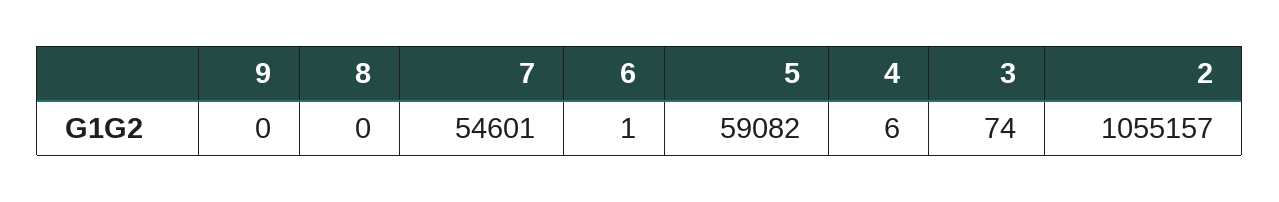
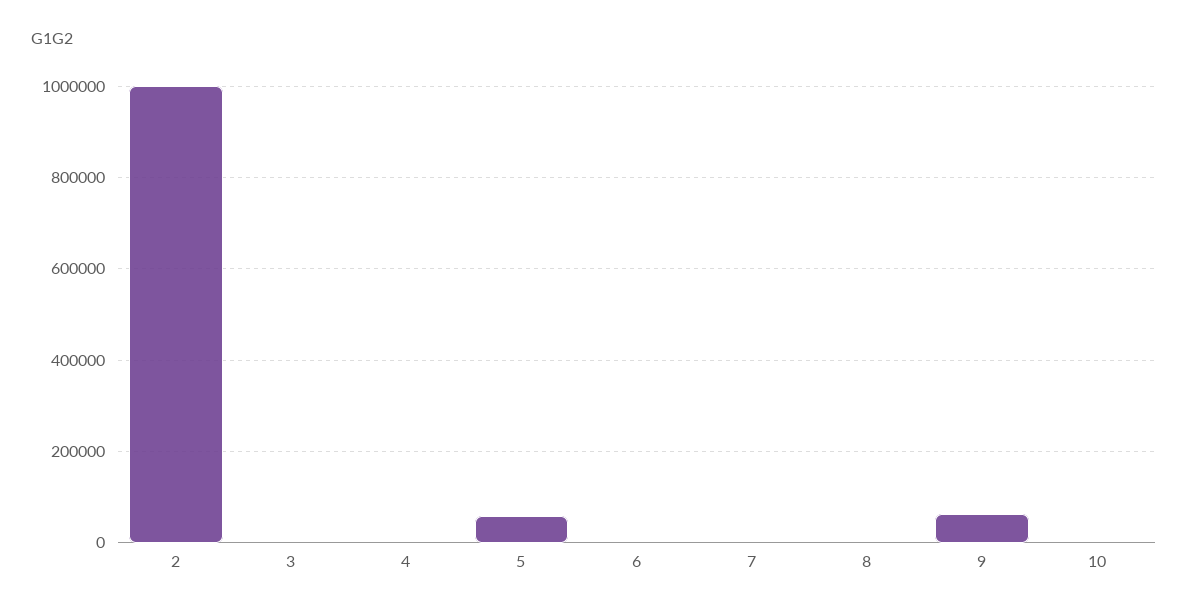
9: 0 -> 60000
7: 54601 -> 0
2: 1055157 -> 1000000
10: none -> 0

